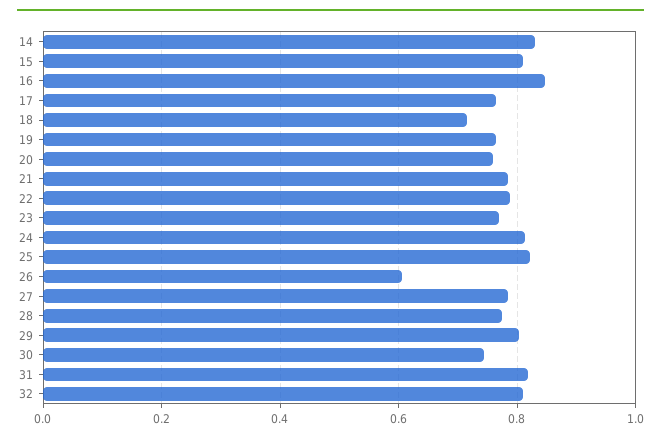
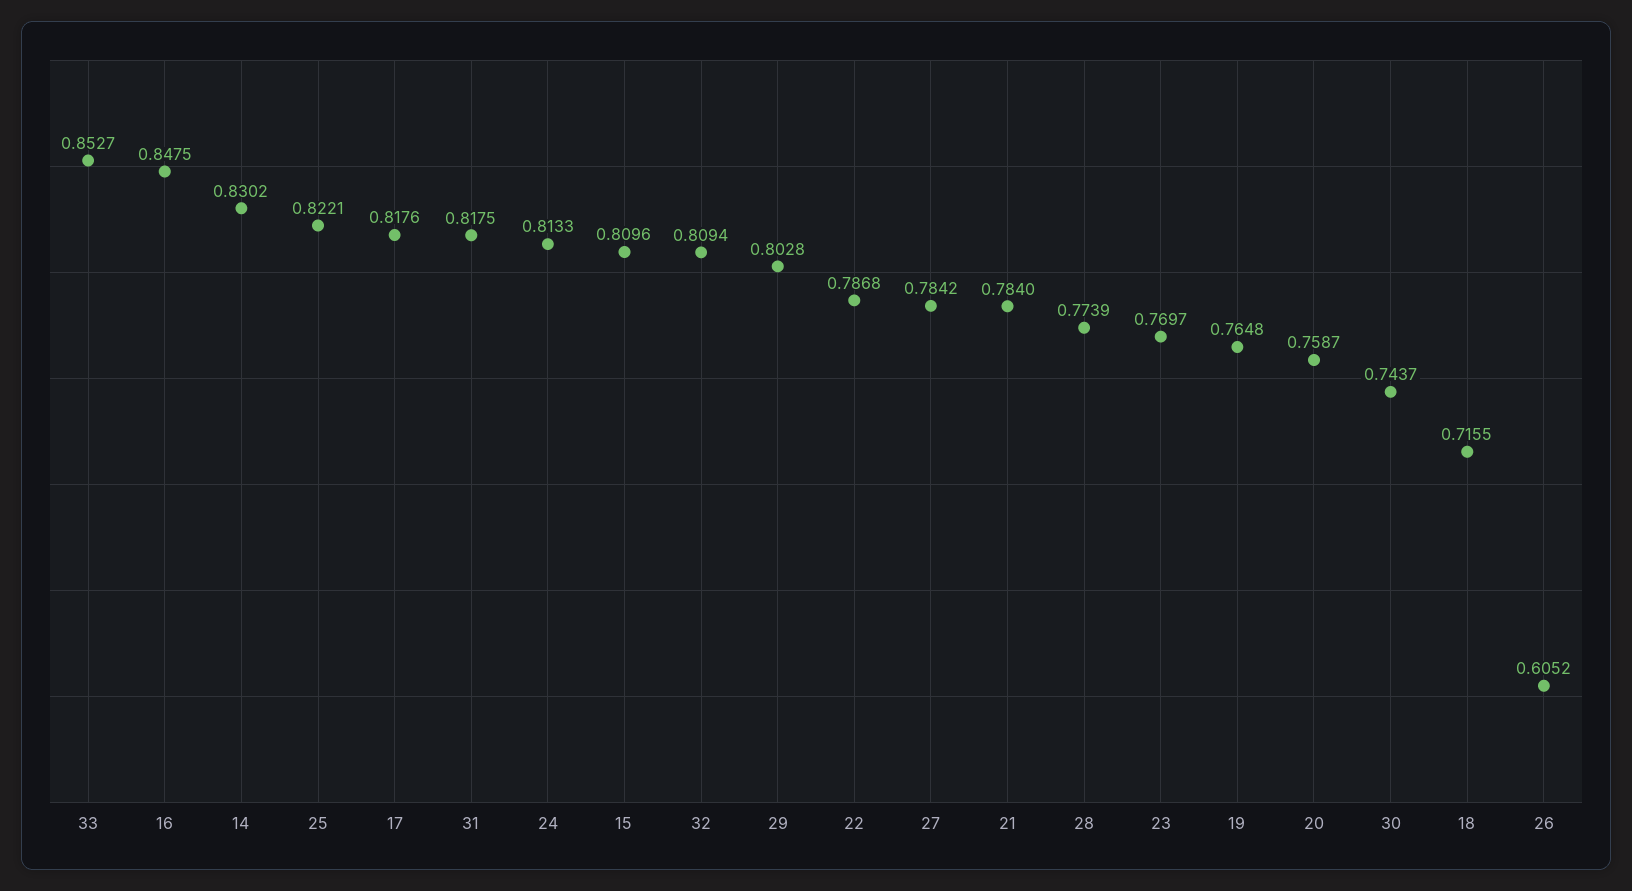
17: 0.76 -> 0.8176
33: none -> 0.8527

